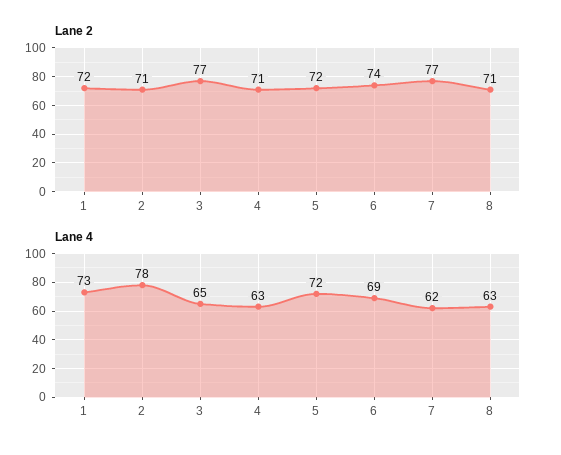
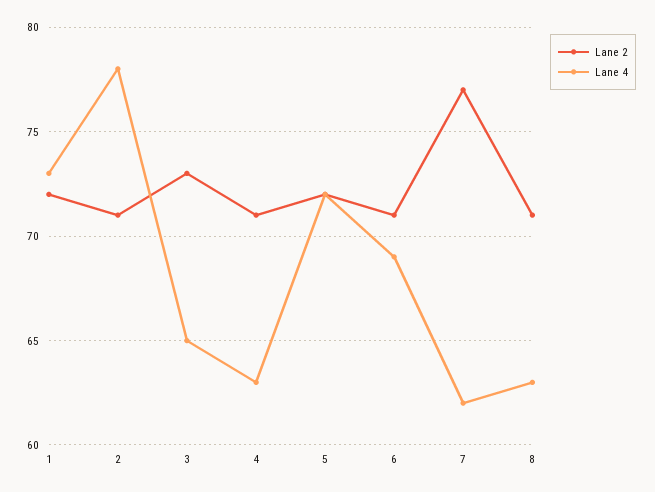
Lane 2, 3: 77 -> 73
Lane 2, 6: 74 -> 71

